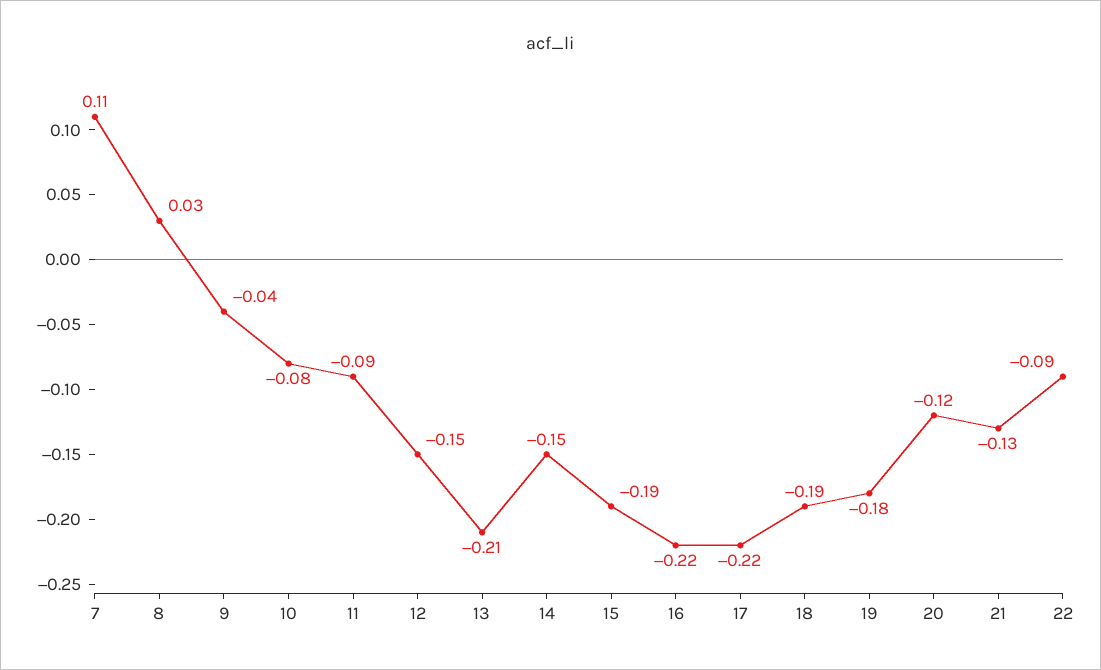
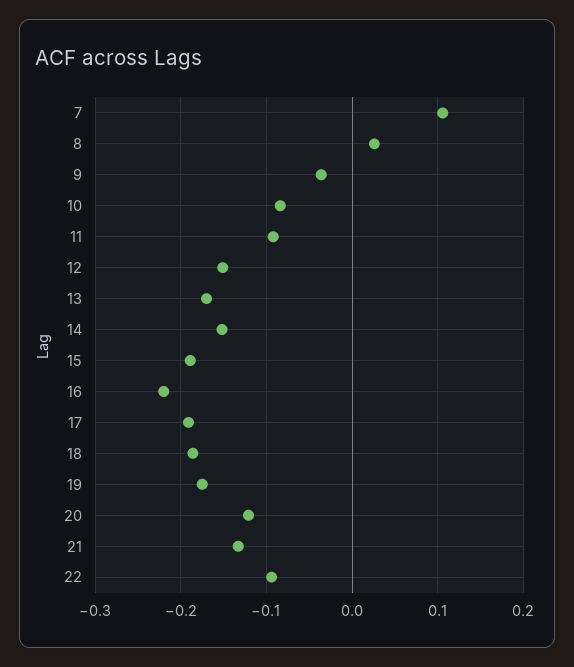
13: -0.21 -> -0.17
17: -0.22 -> -0.19

